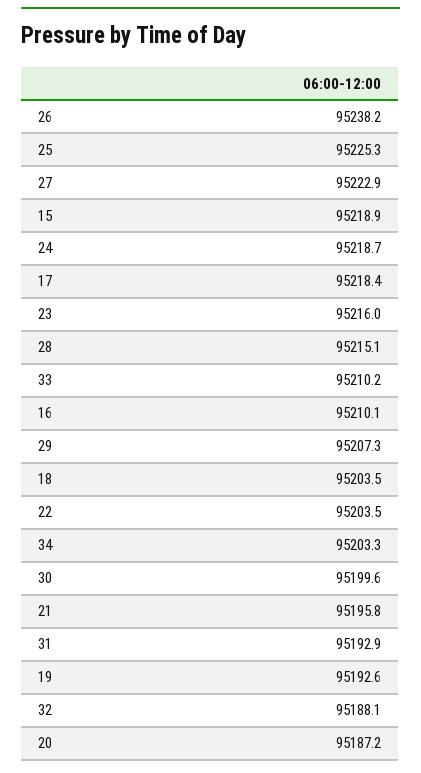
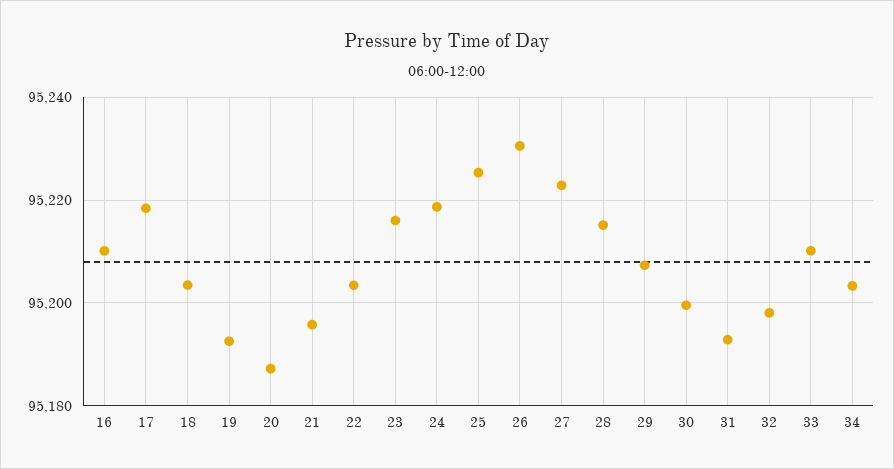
26: 95238.2 -> 95230
15: 95218.9 -> none
32: 95188.1 -> 95198

